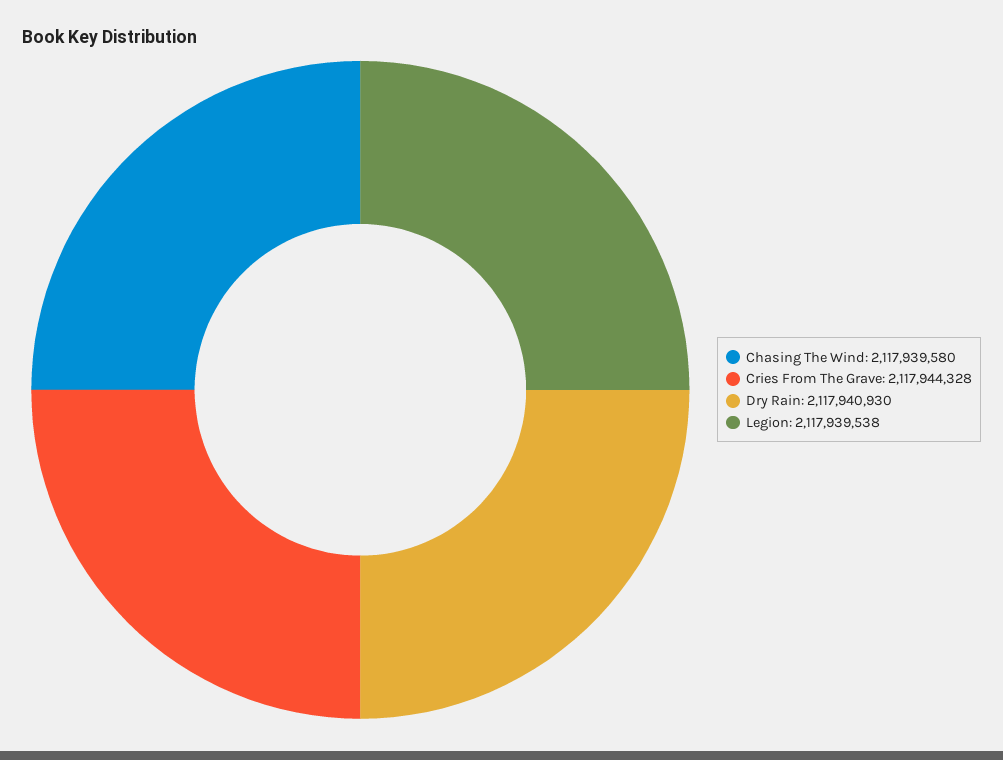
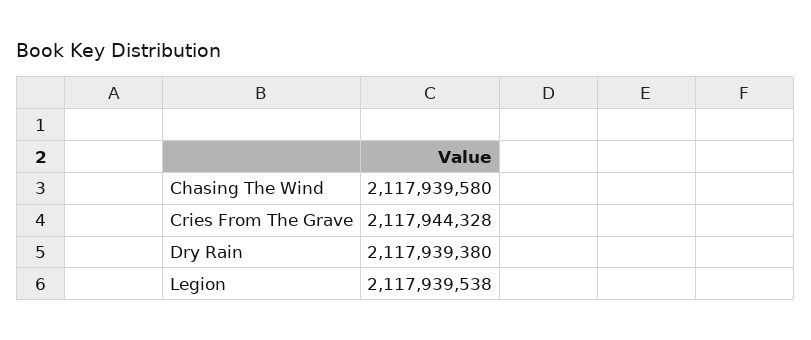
Dry Rain: 2117940930 -> 2117939380

